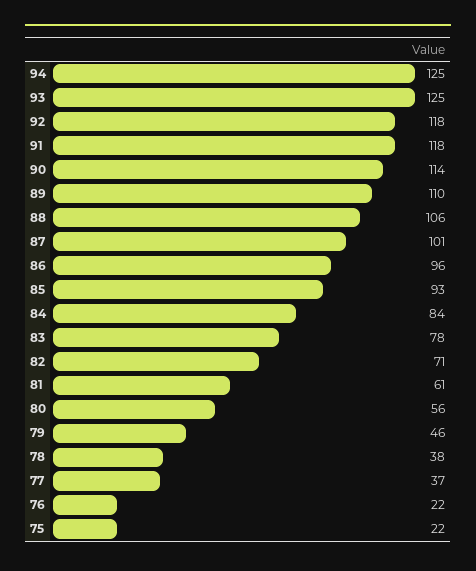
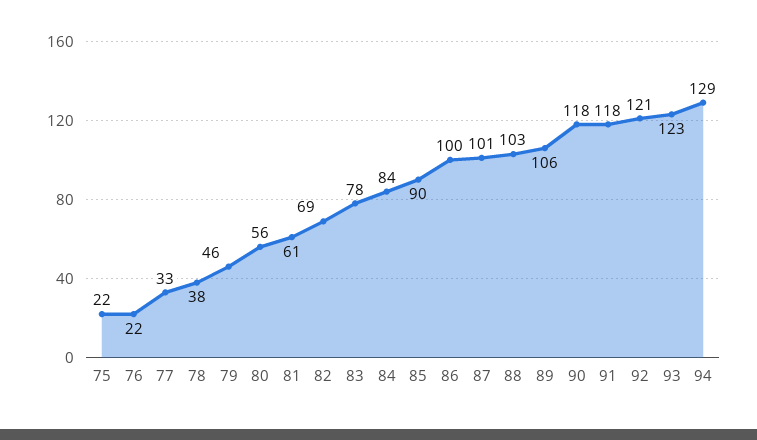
94: 125 -> 129
93: 125 -> 123
92: 118 -> 121
90: 114 -> 118
89: 110 -> 106
88: 106 -> 103
86: 96 -> 100
85: 93 -> 90
82: 71 -> 69
77: 37 -> 33

